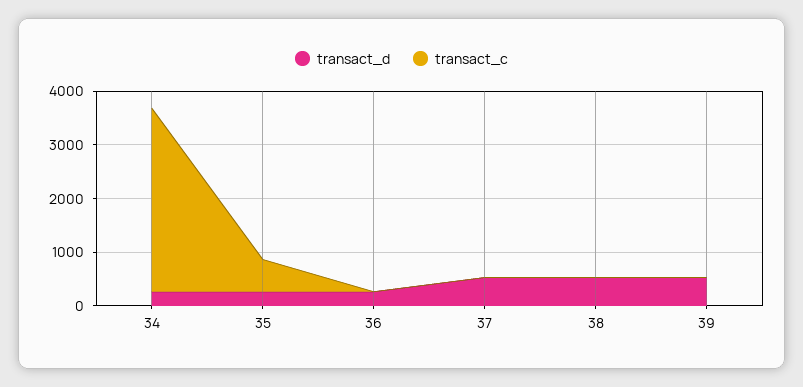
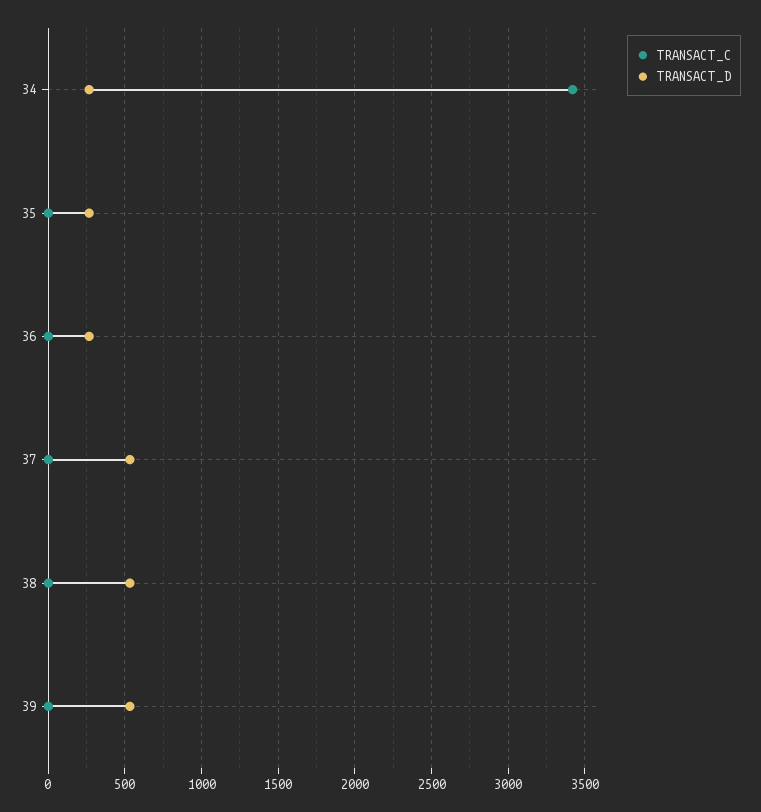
transact_c, 35: 600 -> 0

